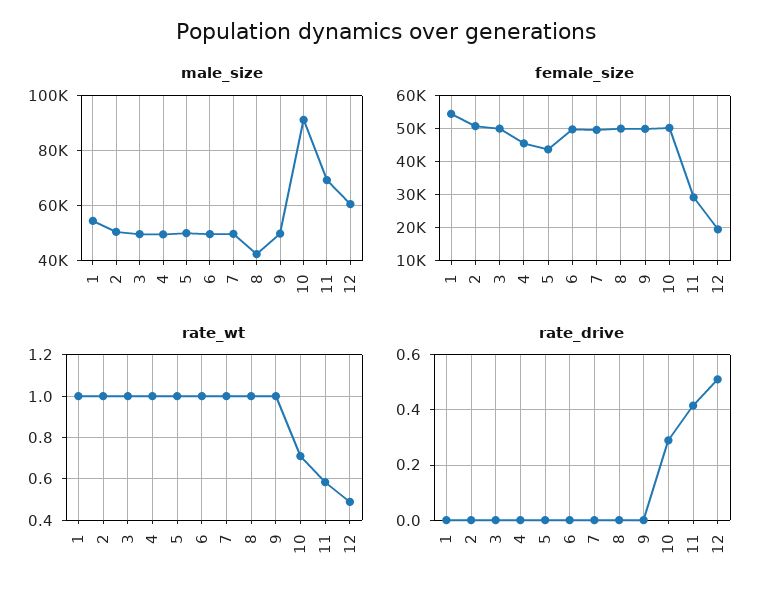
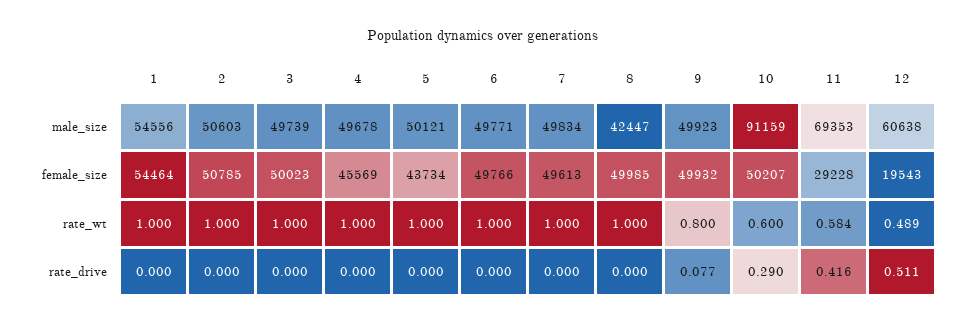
rate_wt, 9: 1 -> 0.8
rate_wt, 10: 0.7 -> 0.6
rate_drive, 9: 0 -> 0.077

